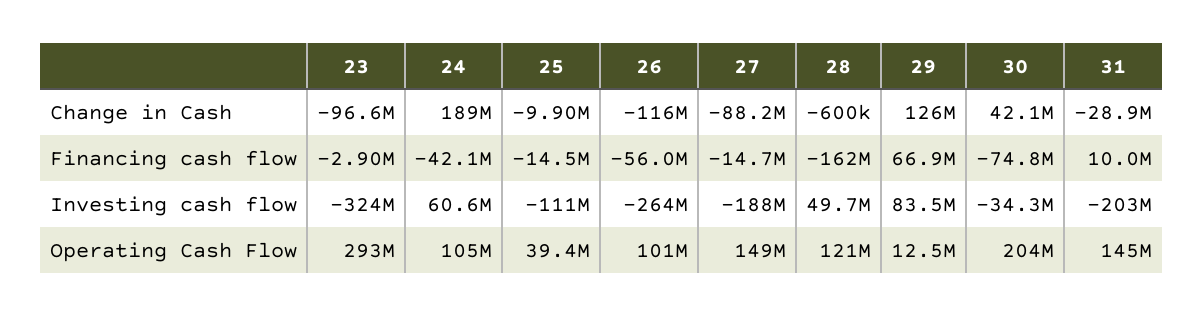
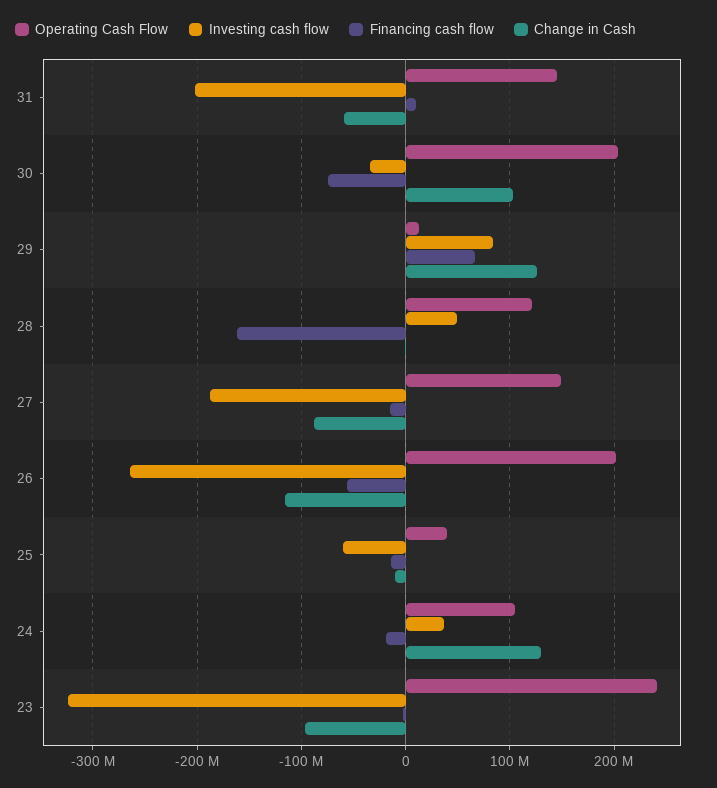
Change in Cash, 24: 189000000 -> 130000000
Change in Cash, 30: 42100000 -> 100000000
Change in Cash, 31: -28900000 -> -60000000
Financing cash flow, 24: -42100000 -> -20000000
Investing cash flow, 24: 60600000 -> 40000000
Investing cash flow, 25: -111000000 -> -60000000
Operating Cash Flow, 23: 293000000 -> 240000000
Operating Cash Flow, 26: 101000000 -> 200000000

